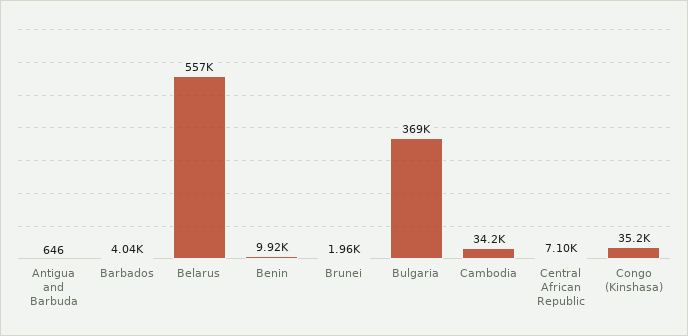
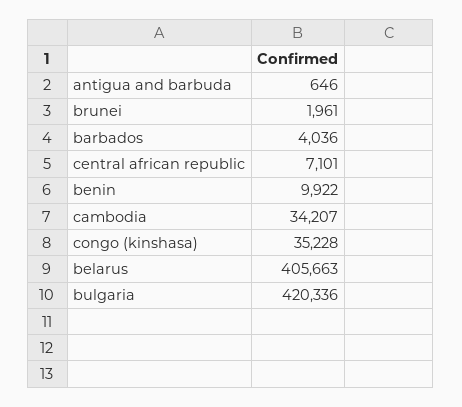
Belarus: 557000 -> 405663
Bulgaria: 369000 -> 420336

